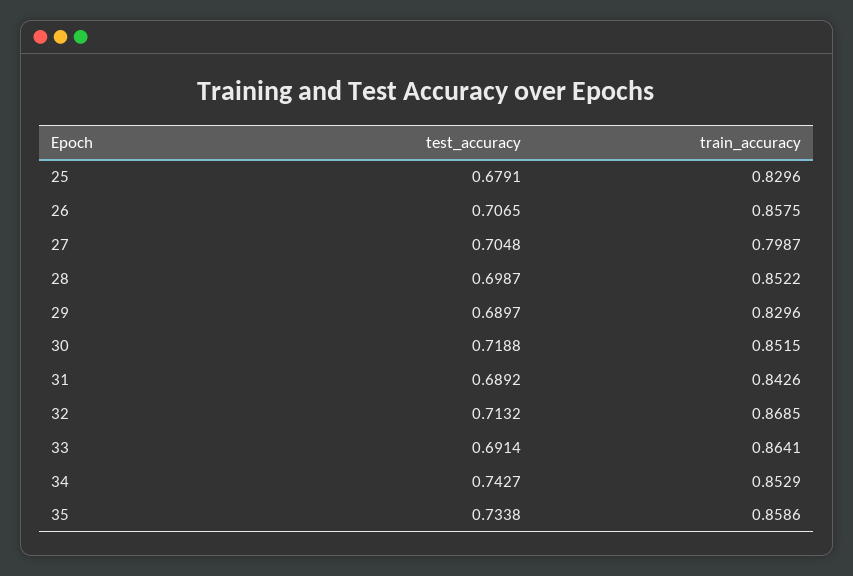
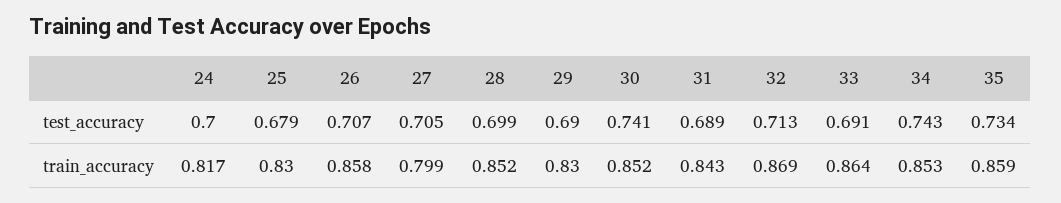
test_accuracy, 30: 0.7188 -> 0.741
test_accuracy, 24: none -> 0.7
train_accuracy, 24: none -> 0.817

